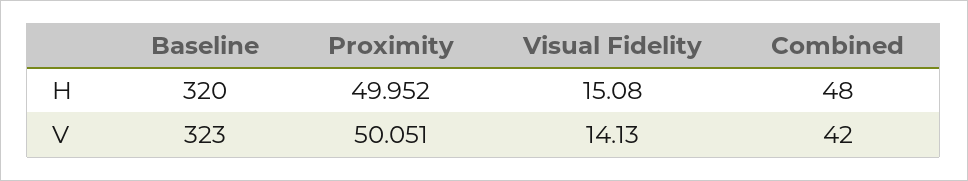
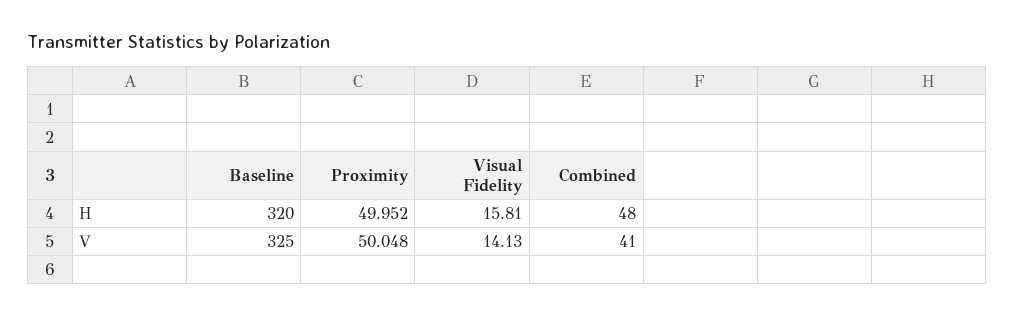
Visual Fidelity, H: 15.08 -> 15.81
Baseline, V: 323 -> 325
Proximity, V: 50.051 -> 50.048
Combined, V: 42 -> 41

